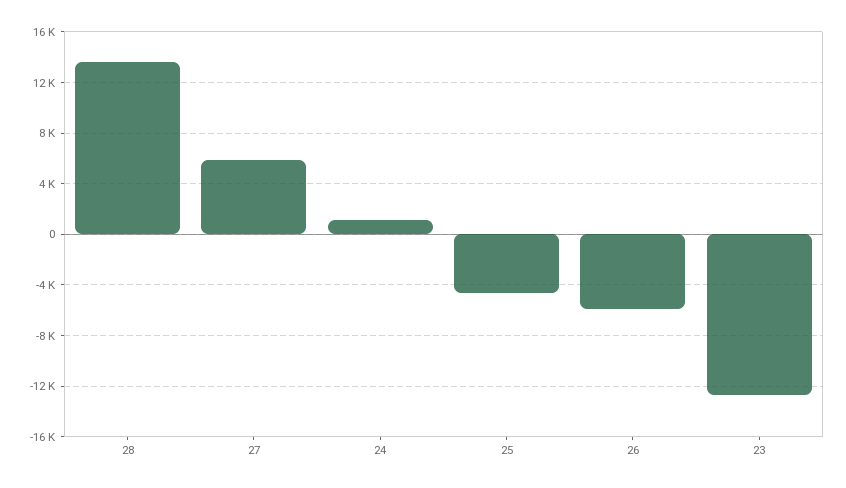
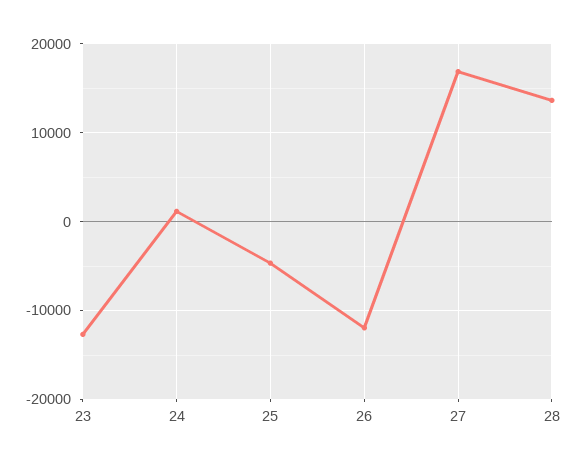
27: 6000 -> 17000
26: -6000 -> -12000

